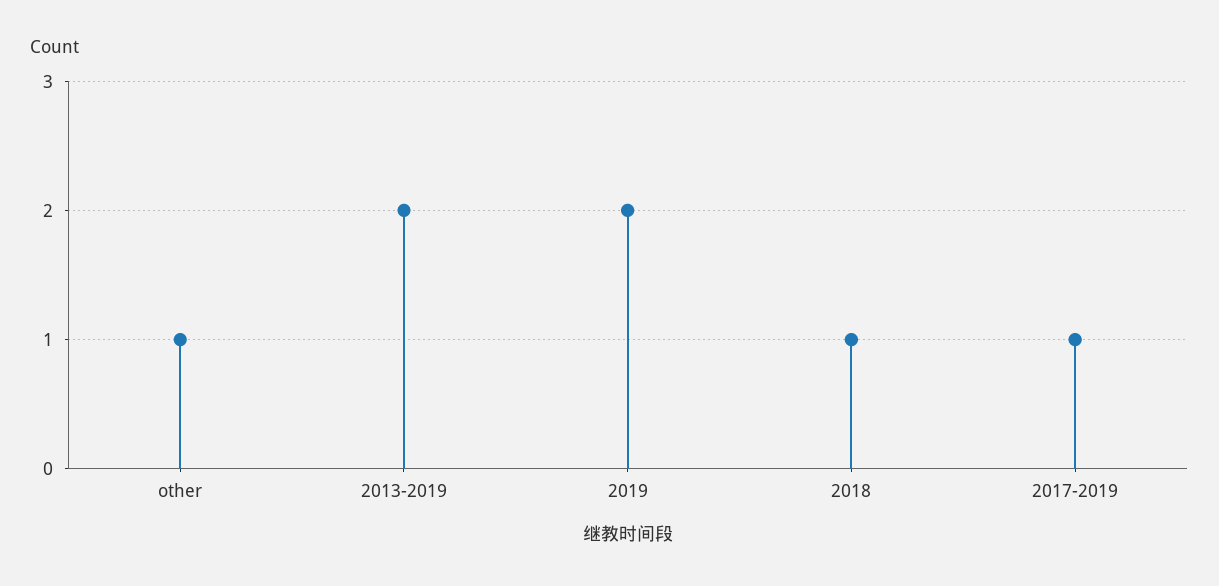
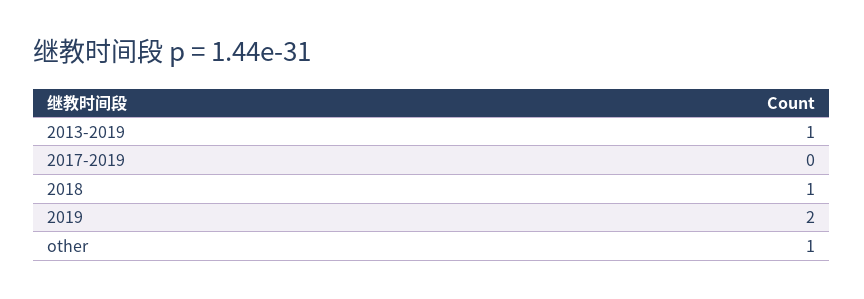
2013-2019: 2 -> 1
2017-2019: 1 -> 0

